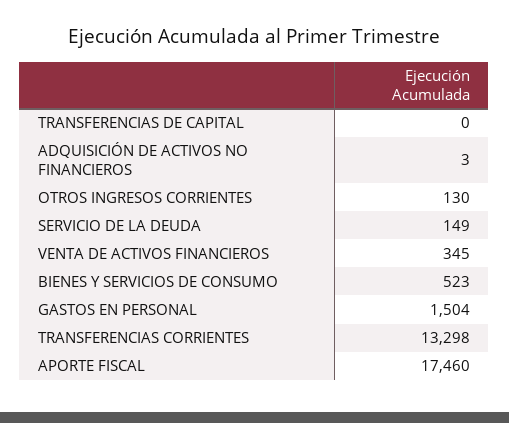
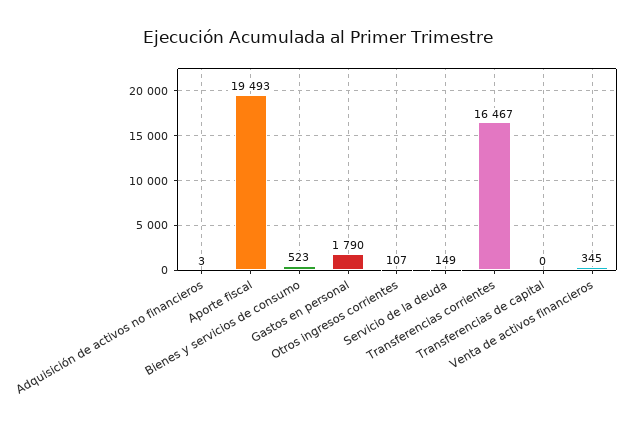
OTROS INGRESOS CORRIENTES: 130 -> 107
GASTOS EN PERSONAL: 1504 -> 1790
TRANSFERENCIAS CORRIENTES: 13298 -> 16467
APORTE FISCAL: 17460 -> 19493

